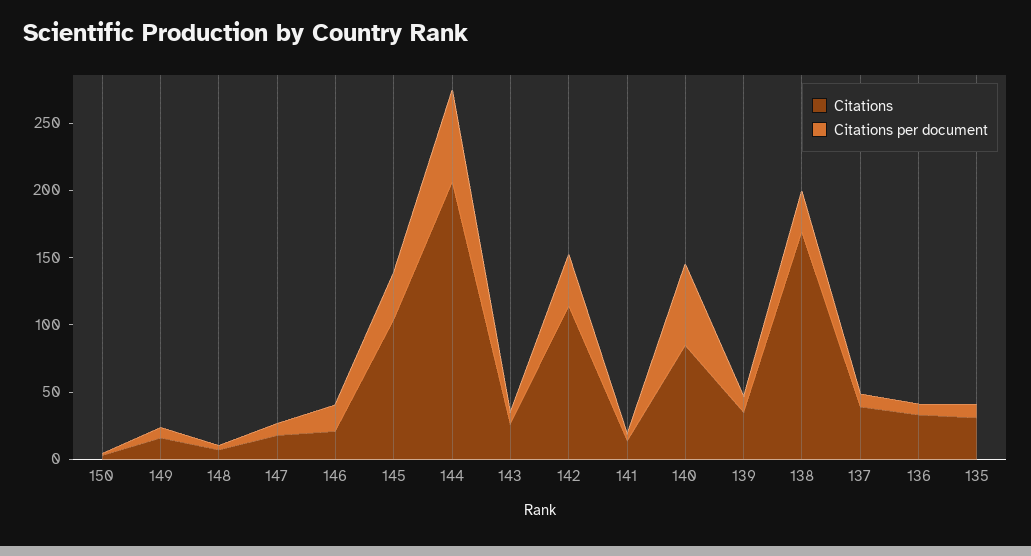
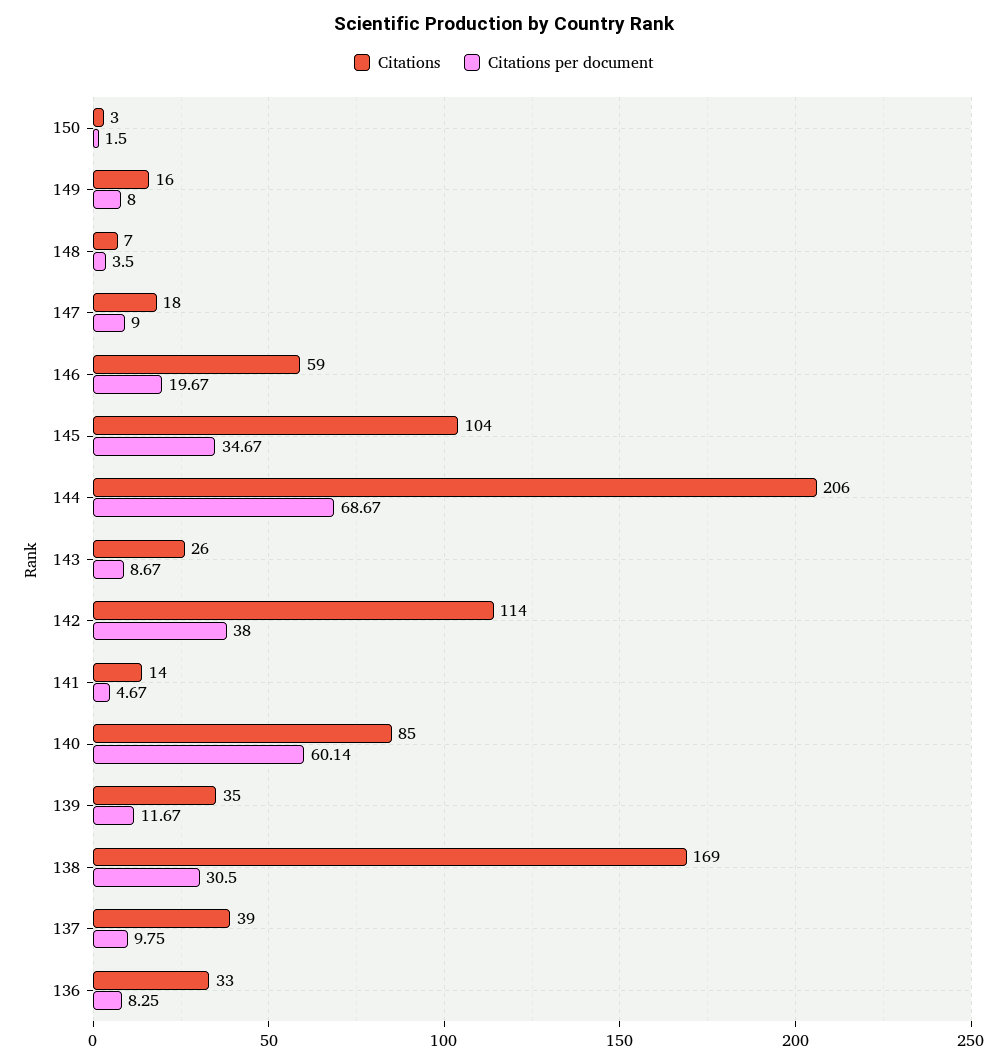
Citations, 146: 20 -> 59
Citations, 135: 30 -> none
Citations per document, 135: 10 -> none

